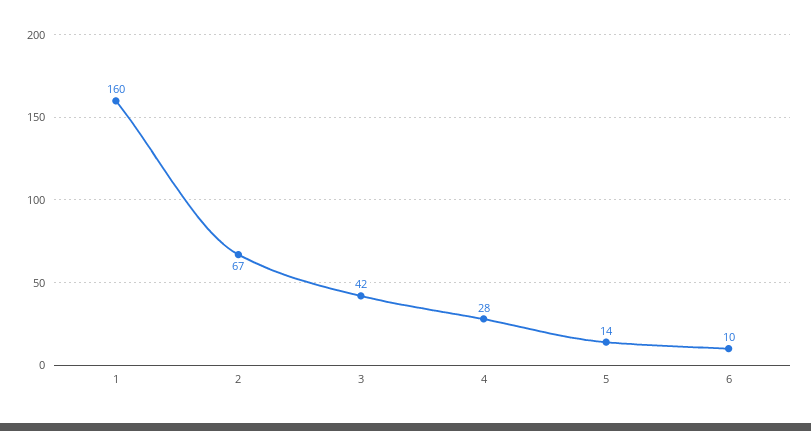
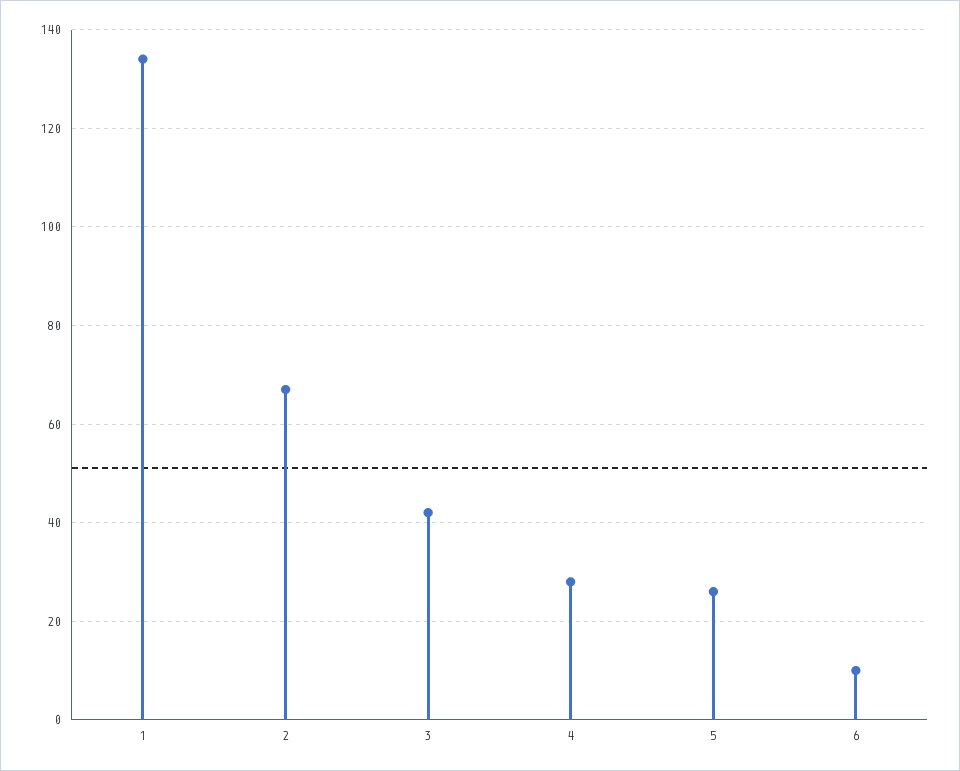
1: 160 -> 135
5: 14 -> 25

